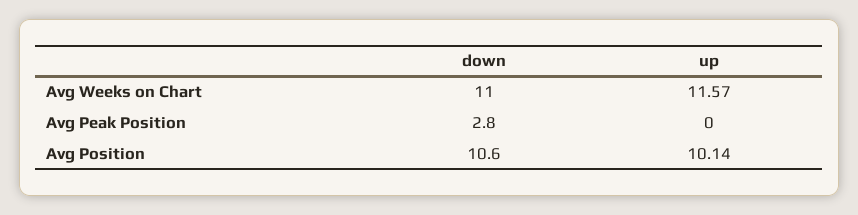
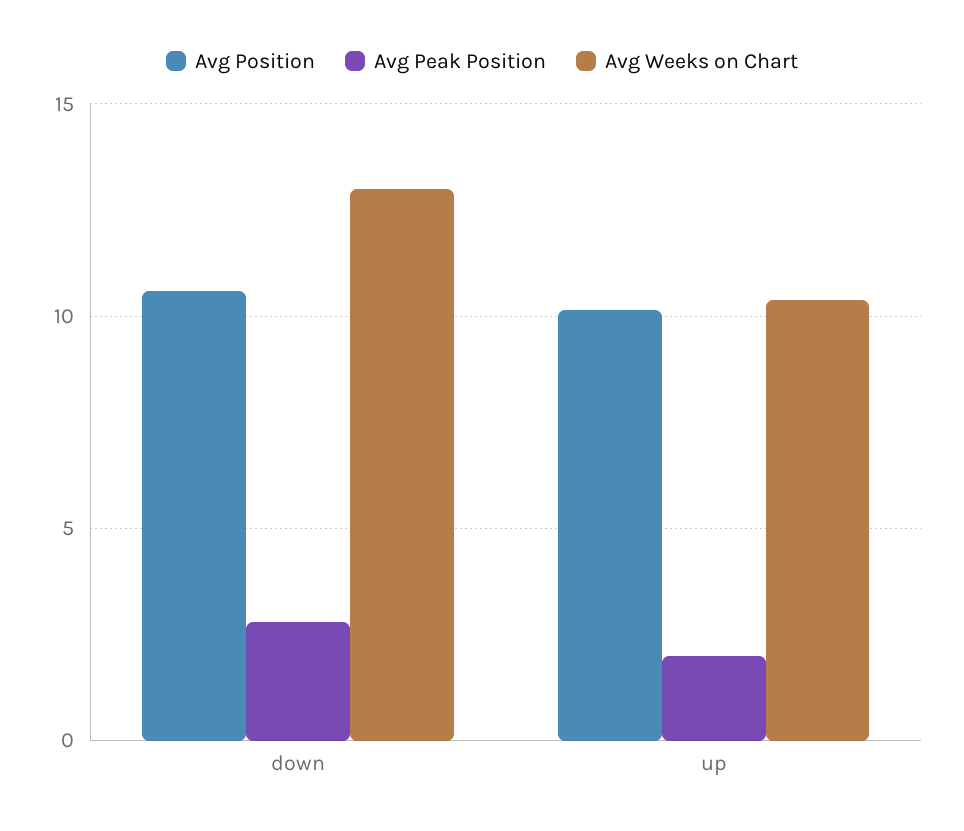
Avg Weeks on Chart, down: 11 -> 13
Avg Weeks on Chart, up: 11.57 -> 10.5
Avg Peak Position, up: 0 -> 2

